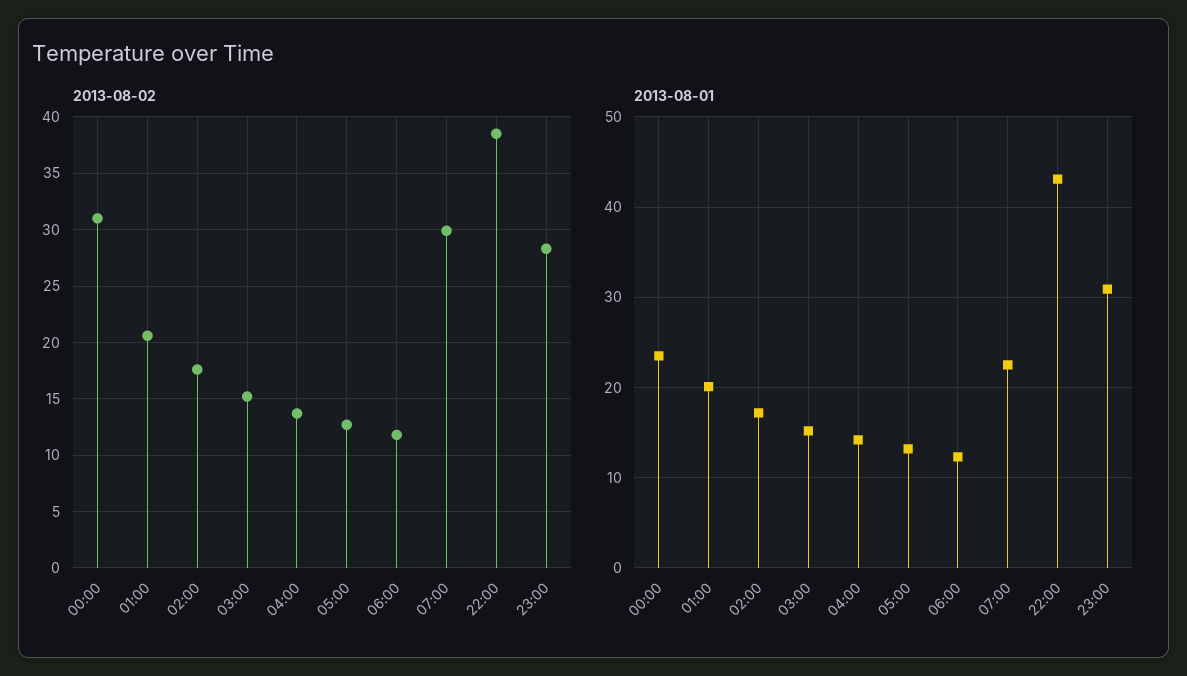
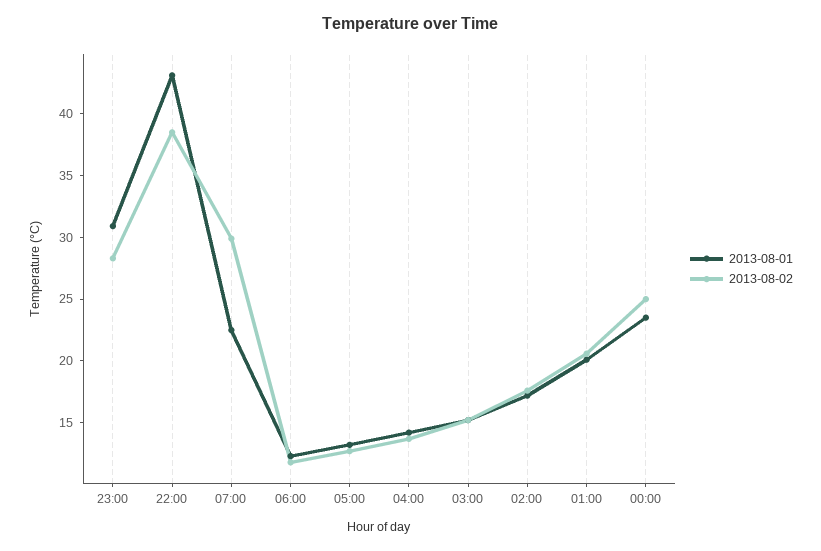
2013-08-02, 00:00: 31 -> 25

